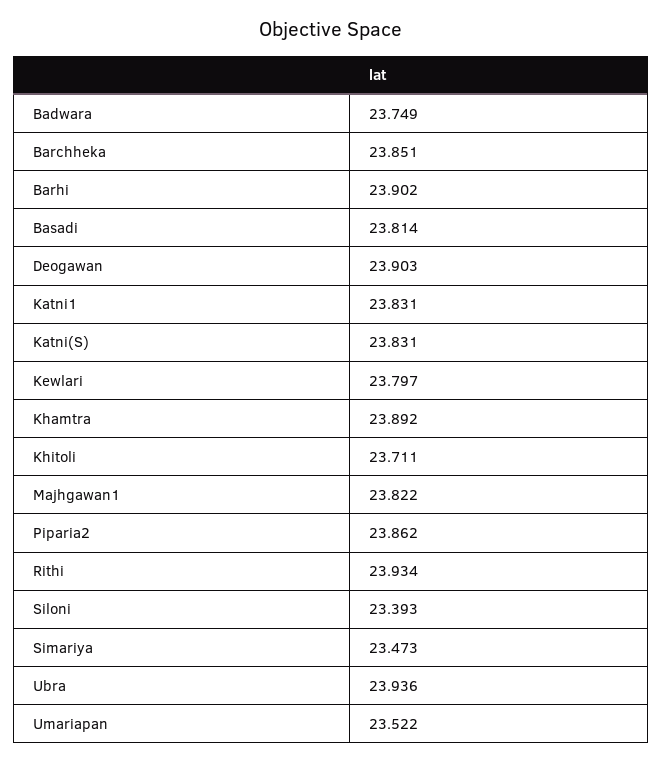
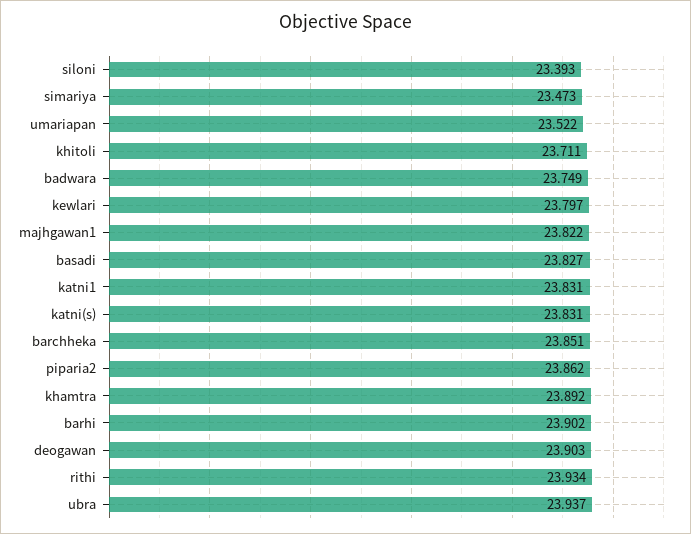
Basadi: 23.814 -> 23.827
Ubra: 23.936 -> 23.937

